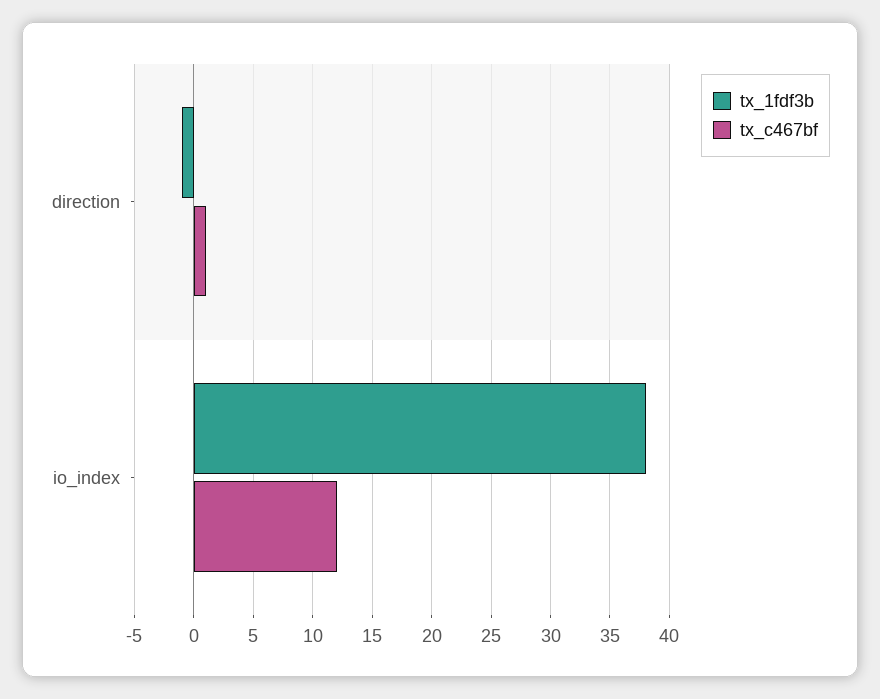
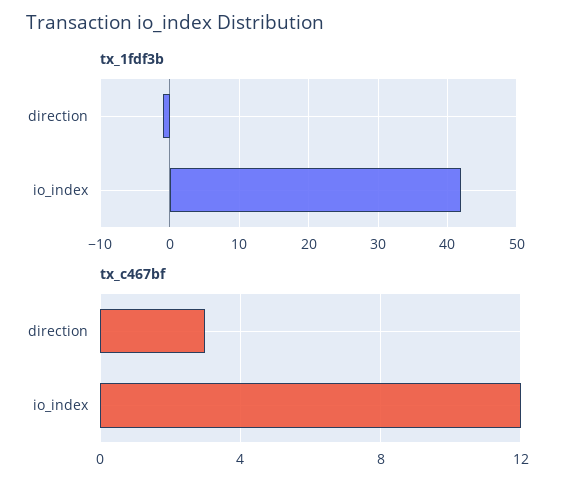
tx_c467bf, direction: 1 -> 3
tx_1fdf3b, io_index: 38 -> 42

